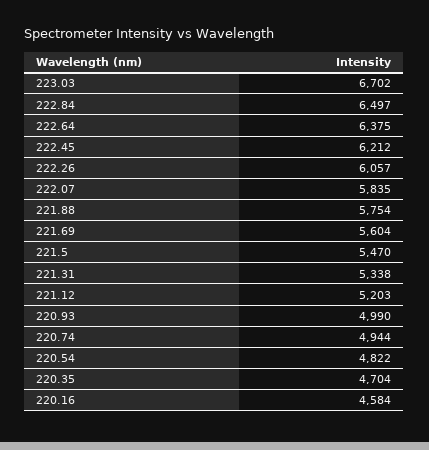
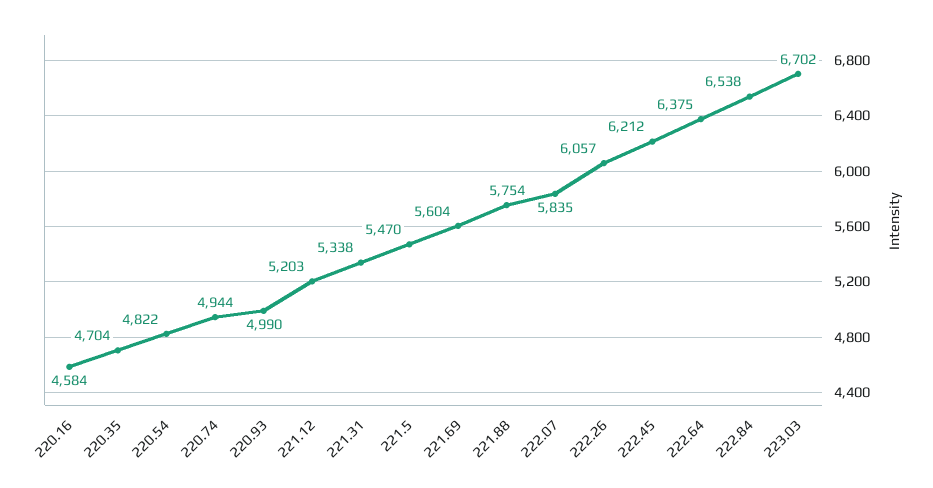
222.84: 6497 -> 6538

